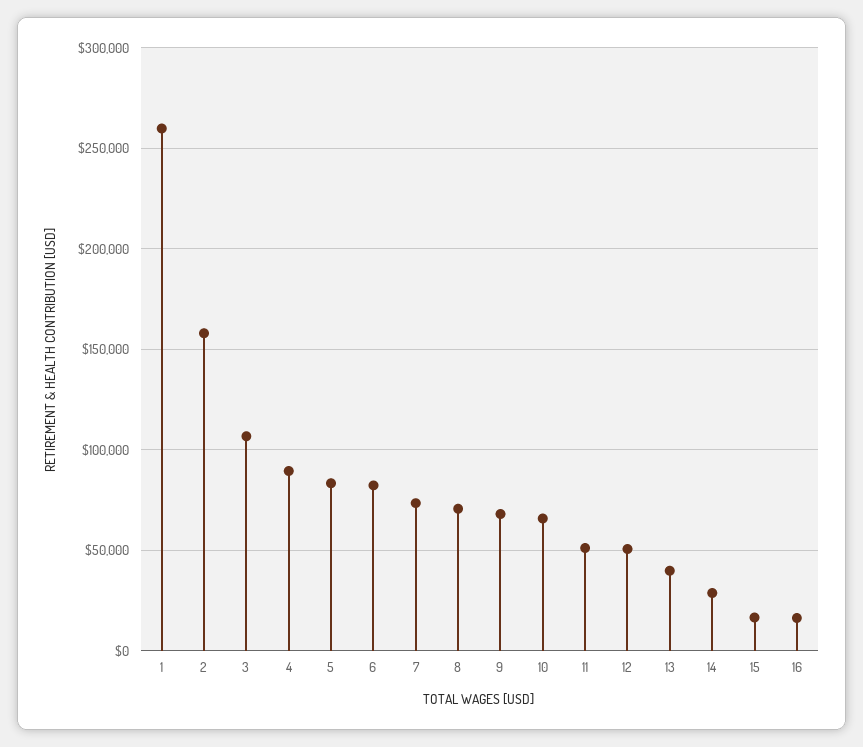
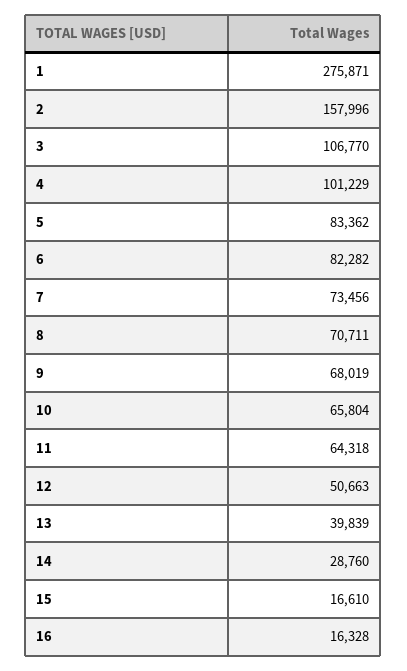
1: 260000 -> 275871
4: 90000 -> 101229
11: 50000 -> 64318

